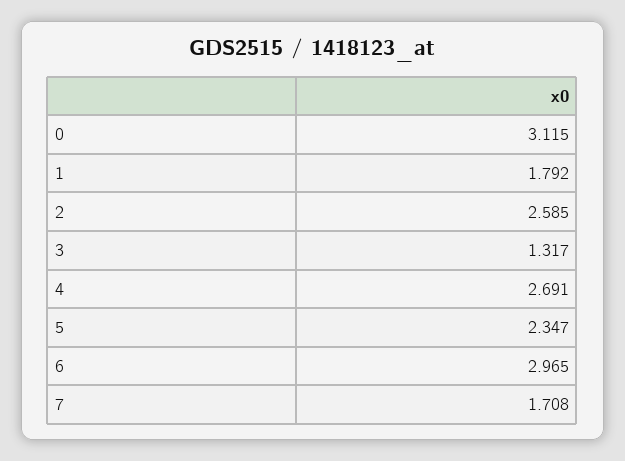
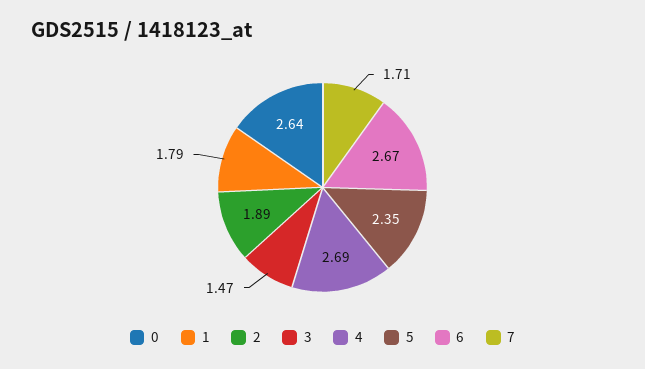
0: 3.115 -> 2.64
2: 2.585 -> 1.89
3: 1.317 -> 1.47
6: 2.965 -> 2.67

